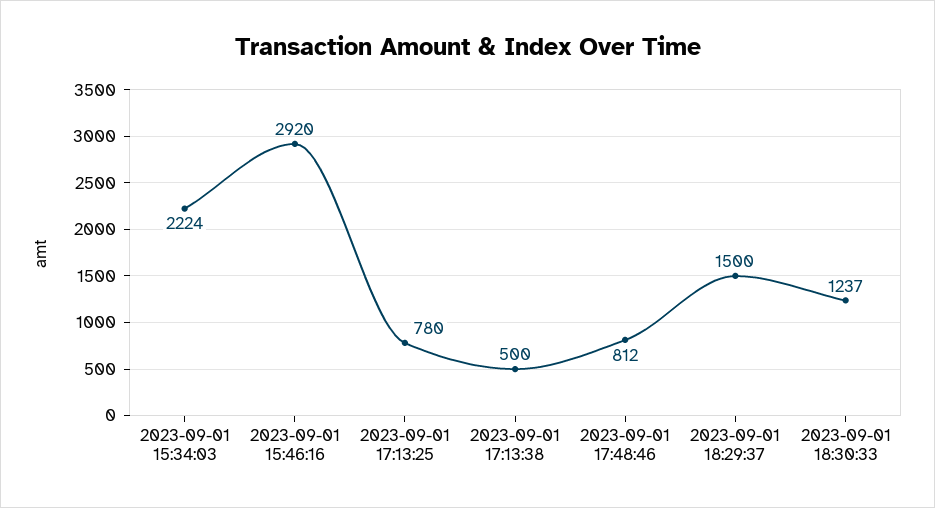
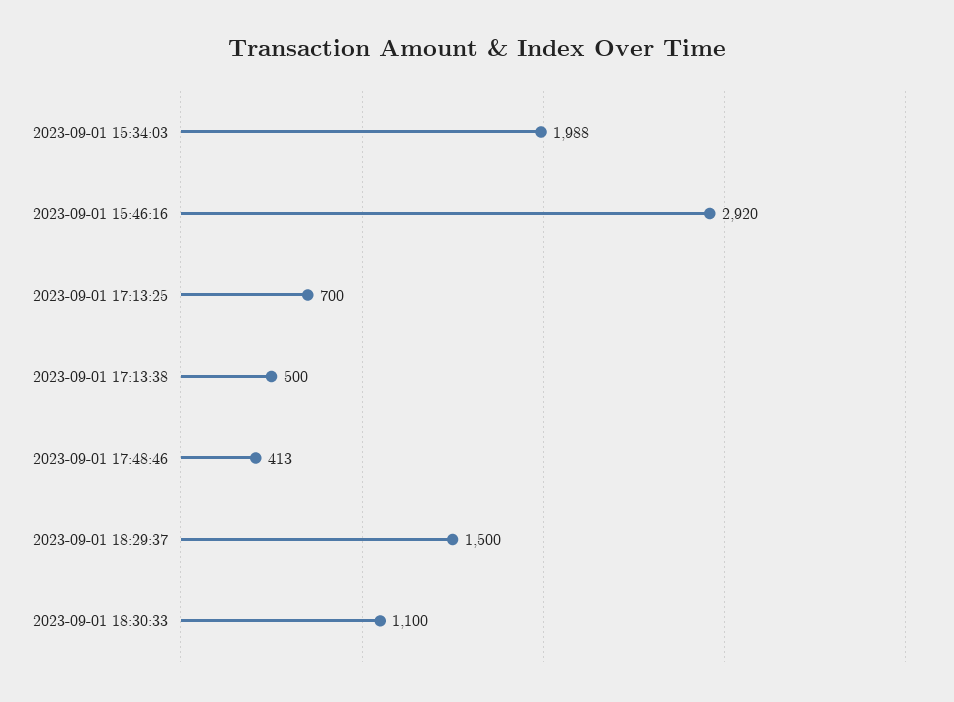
2023-09-01 15:34:03: 2224 -> 1988
2023-09-01 17:13:25: 780 -> 700
2023-09-01 17:48:46: 812 -> 413
2023-09-01 18:30:33: 1237 -> 1100

